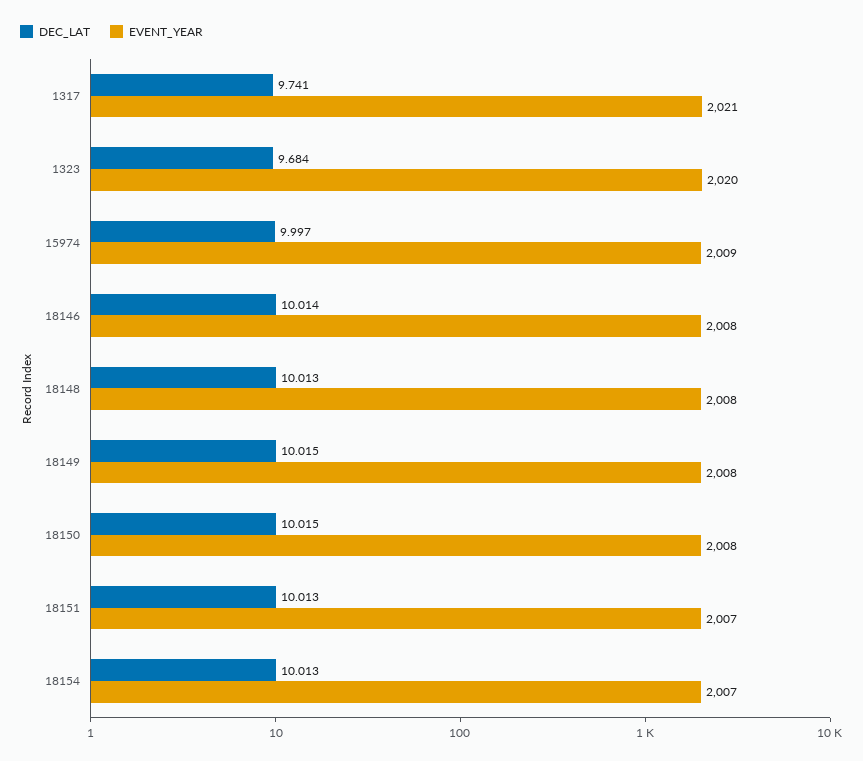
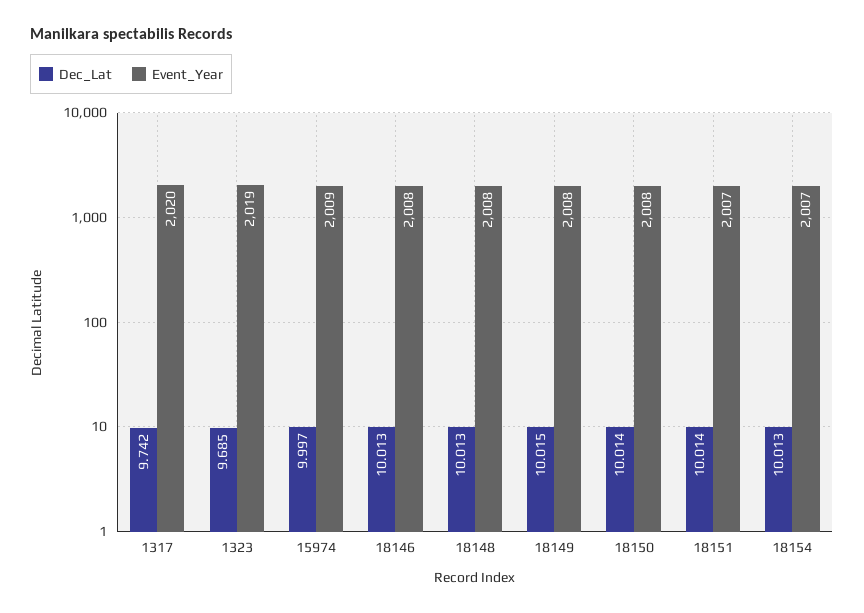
DEC_LAT, 1317: 9.741 -> 9.742
EVENT_YEAR, 1317: 2021 -> 2020
DEC_LAT, 1323: 9.684 -> 9.685
EVENT_YEAR, 1323: 2020 -> 2019
DEC_LAT, 18146: 10.014 -> 10.013
DEC_LAT, 18150: 10.015 -> 10.014
DEC_LAT, 18151: 10.013 -> 10.014

